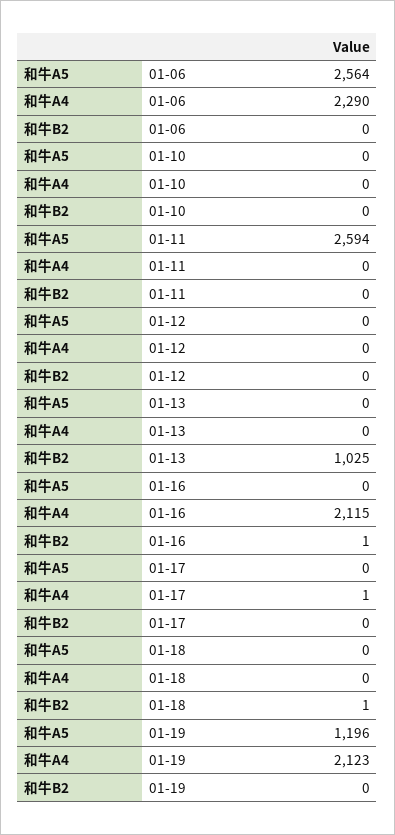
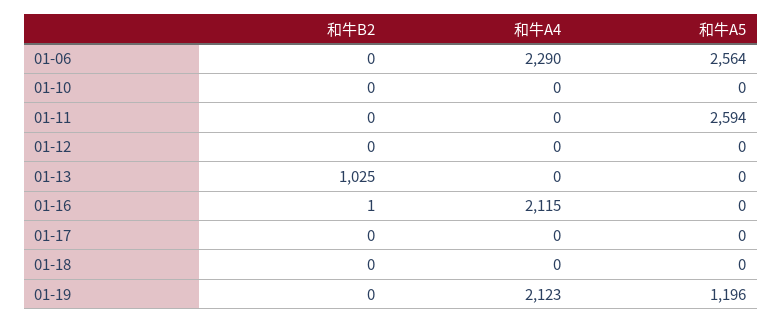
和牛A4, 01-17: 1 -> 0
和牛B2, 01-18: 1 -> 0

